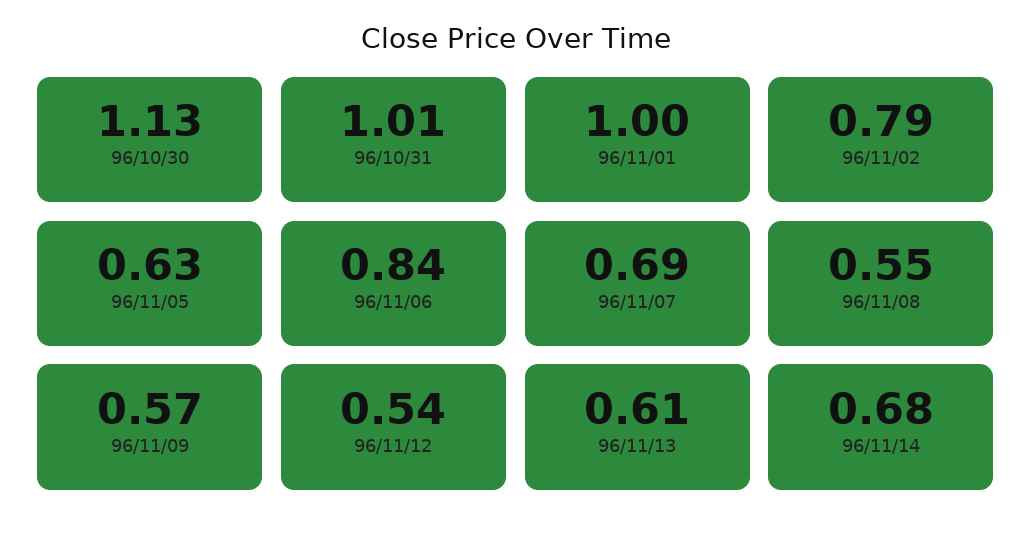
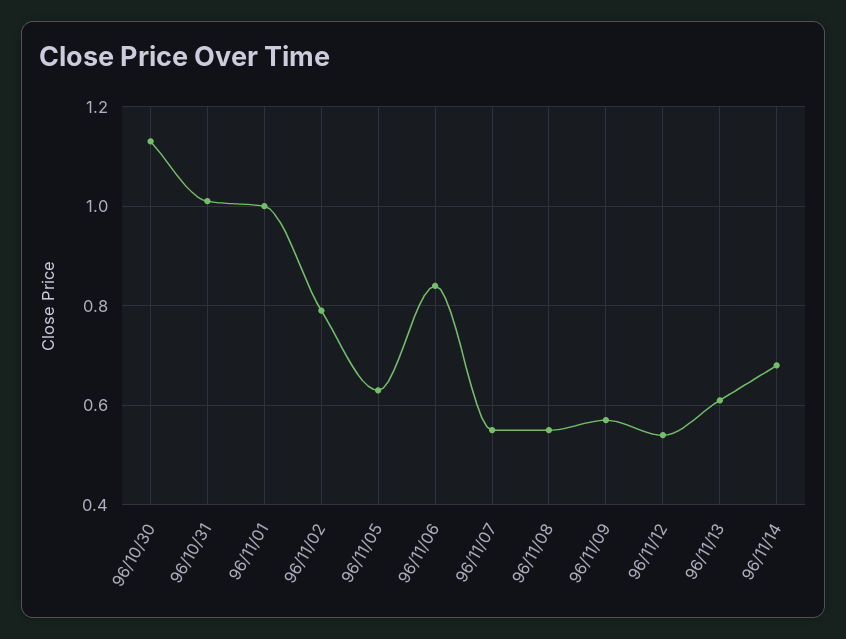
96/11/07: 0.69 -> 0.55

